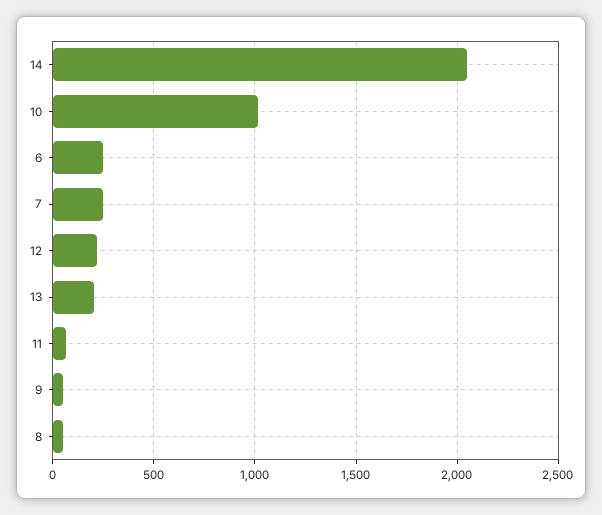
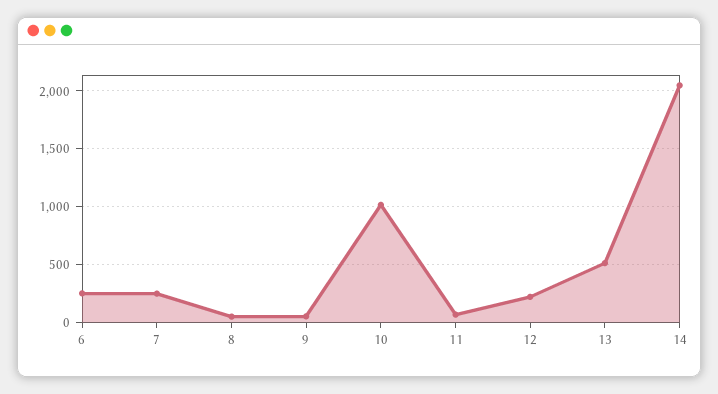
13: 200 -> 500

